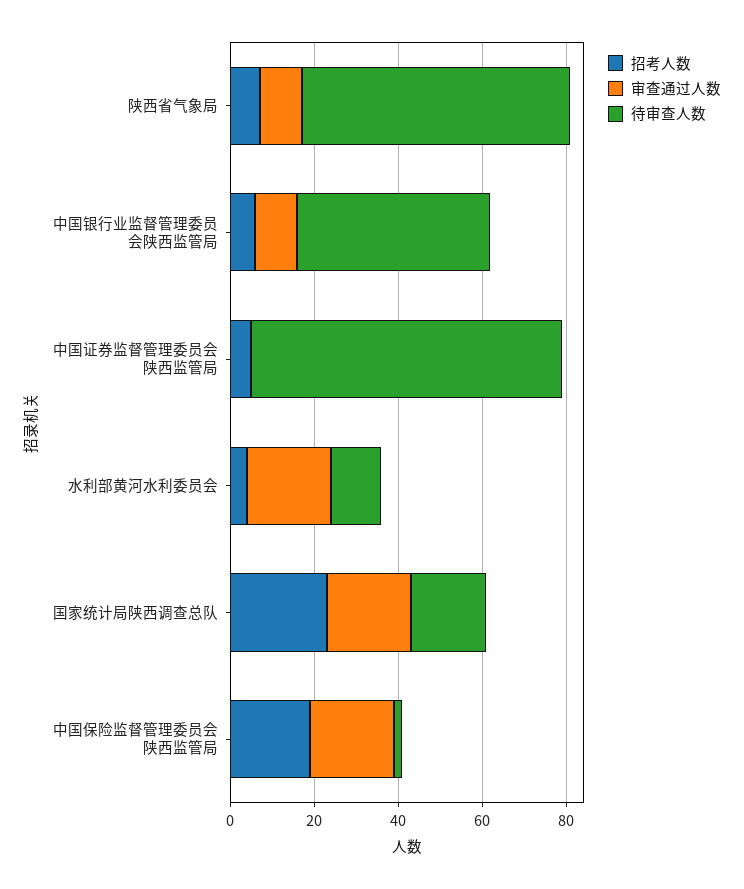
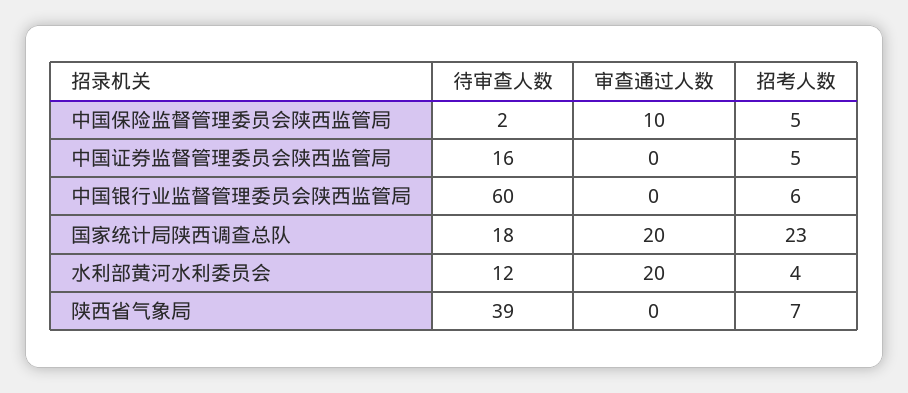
审查通过人数, 陕西省气象局: 10 -> 0
待审查人数, 陕西省气象局: 65 -> 39
审查通过人数, 中国银行业监督管理委员会陕西监管局: 10 -> 0
待审查人数, 中国银行业监督管理委员会陕西监管局: 45 -> 60
待审查人数, 中国证券监督管理委员会陕西监管局: 75 -> 16
招考人数, 中国保险监督管理委员会陕西监管局: 20 -> 5
审查通过人数, 中国保险监督管理委员会陕西监管局: 20 -> 10

